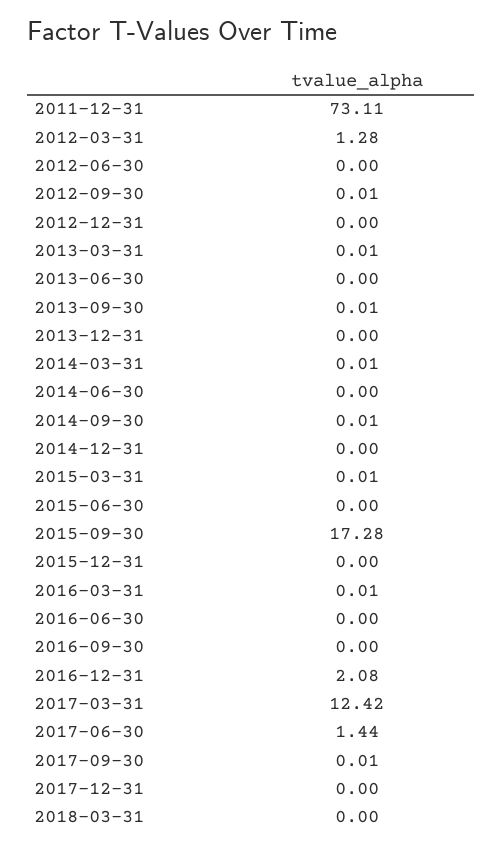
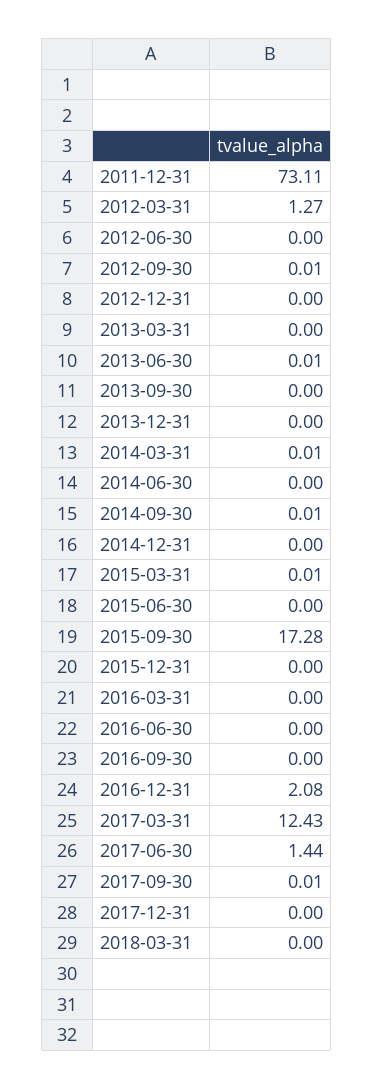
2012-03-31: 1.28 -> 1.27
2013-03-31: 0.01 -> 0
2013-06-30: 0 -> 0.01
2013-09-30: 0.01 -> 0
2016-03-31: 0.01 -> 0
2017-03-31: 12.42 -> 12.43

